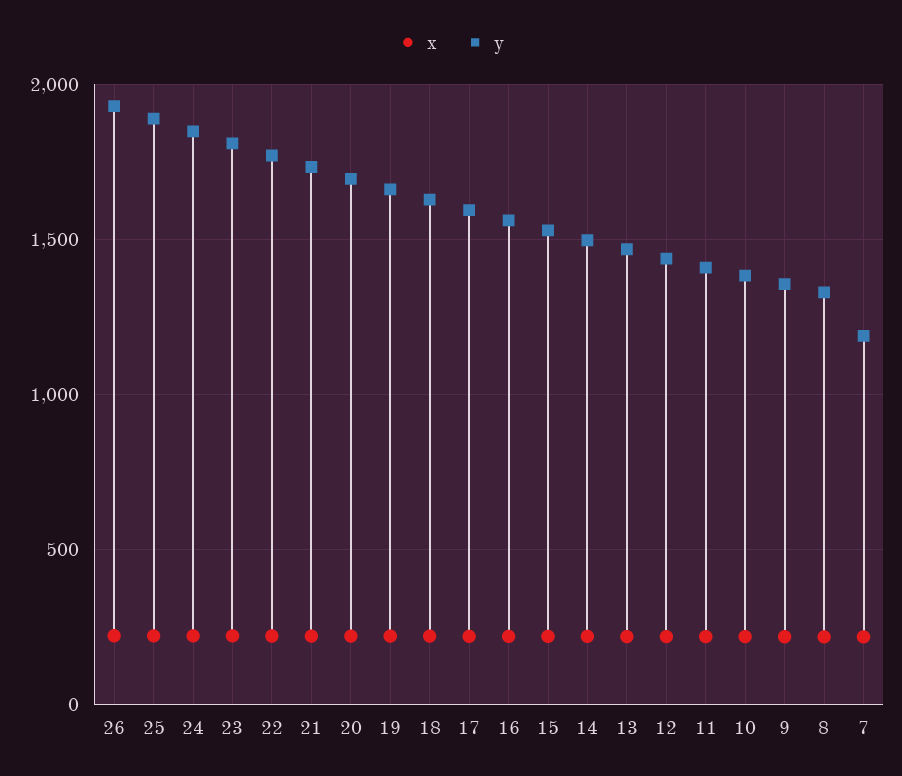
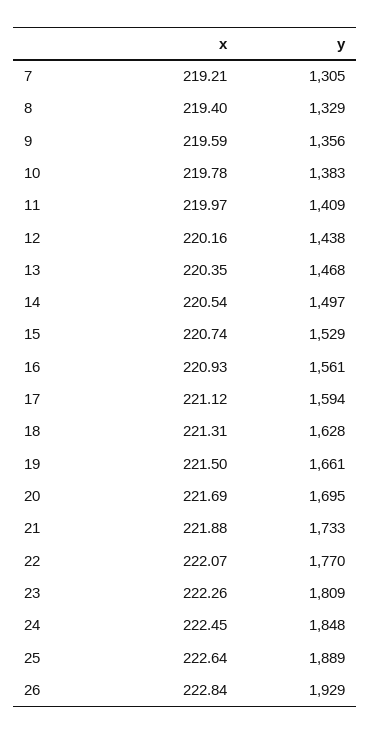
y, 7: 1200 -> 1305

